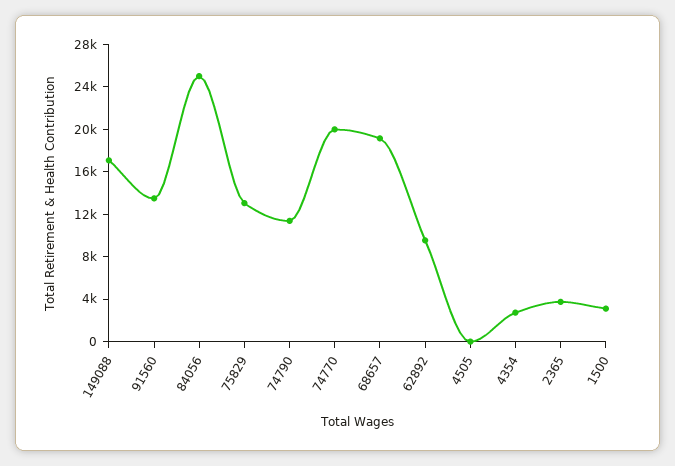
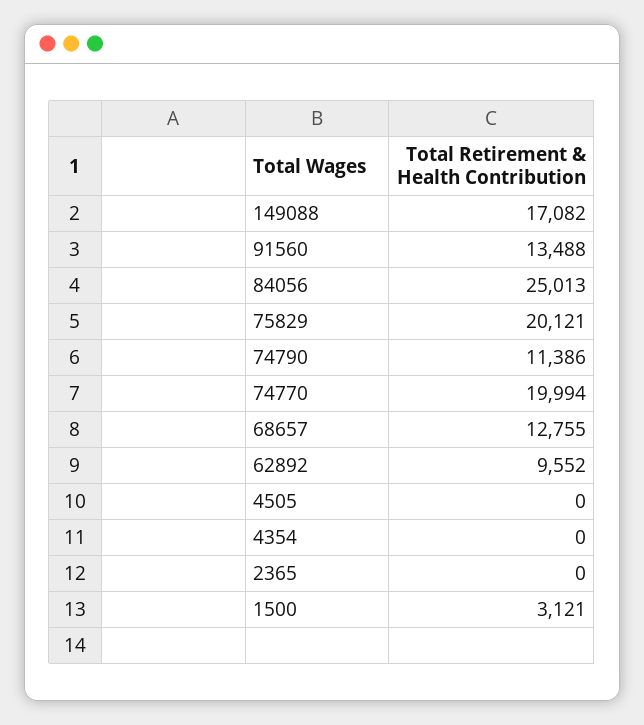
75829: 13000 -> 20121
68657: 19000 -> 12755
4354: 3000 -> 0
2365: 4000 -> 0

